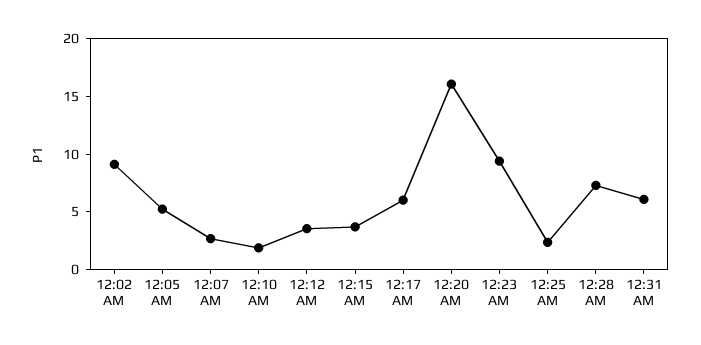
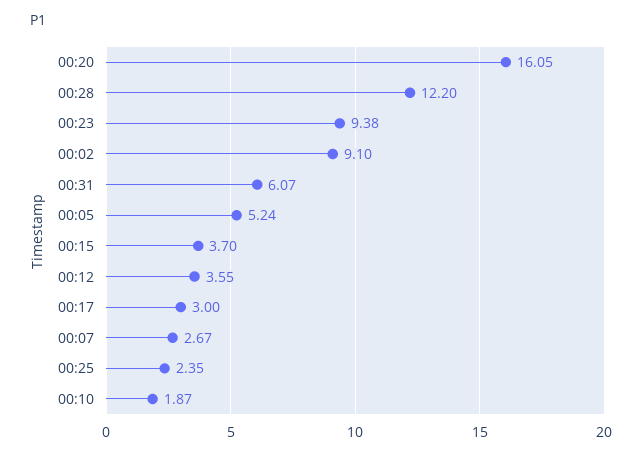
12:17 AM: 6 -> 3
12:28 AM: 7 -> 12.2

